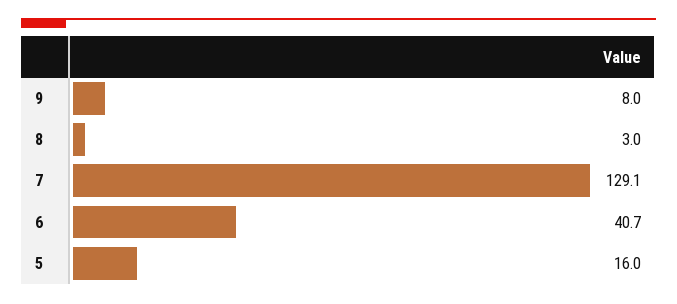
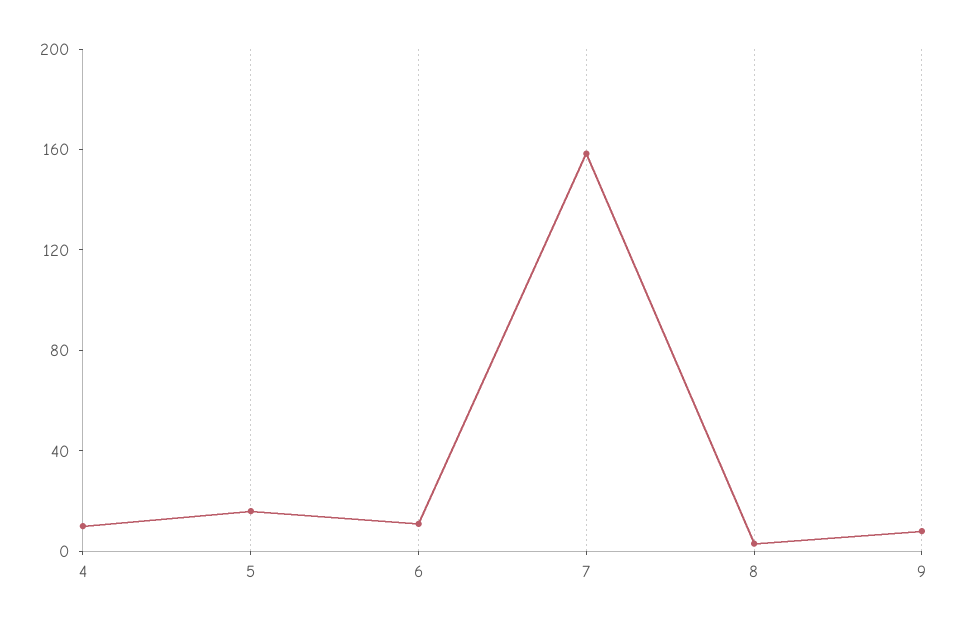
7: 129.1 -> 160
6: 40.7 -> 10
4: none -> 10

